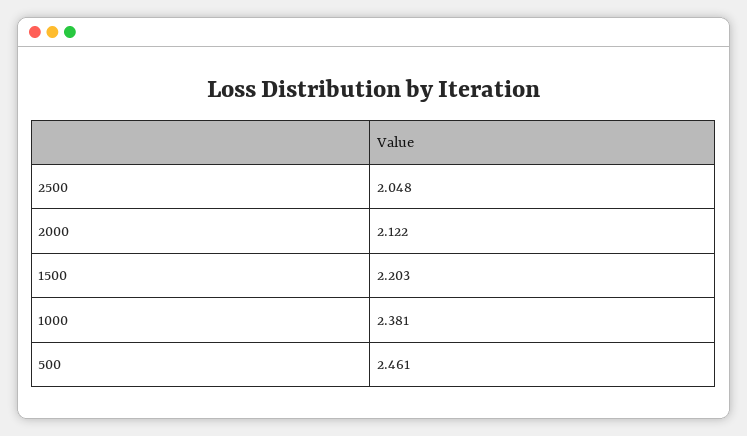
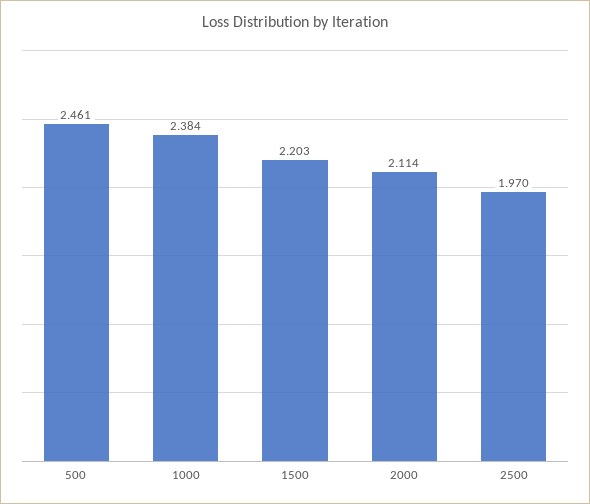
2500: 2.048 -> 1.97
2000: 2.122 -> 2.114
1000: 2.381 -> 2.384

